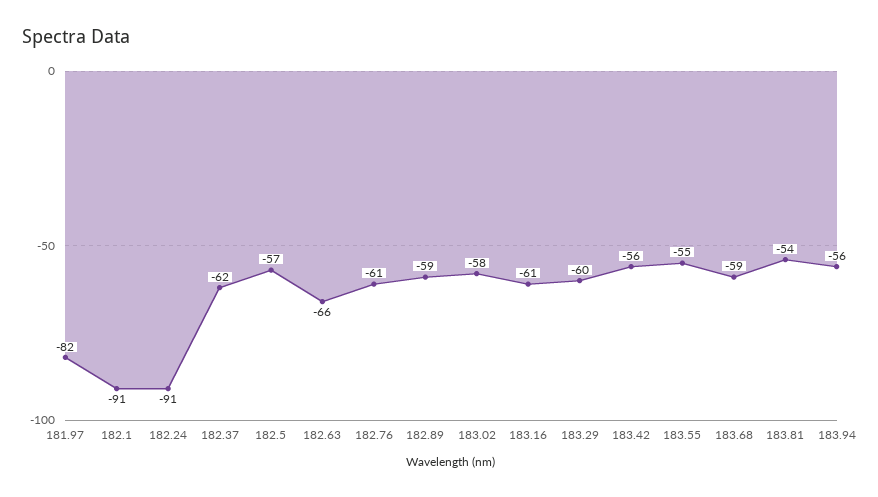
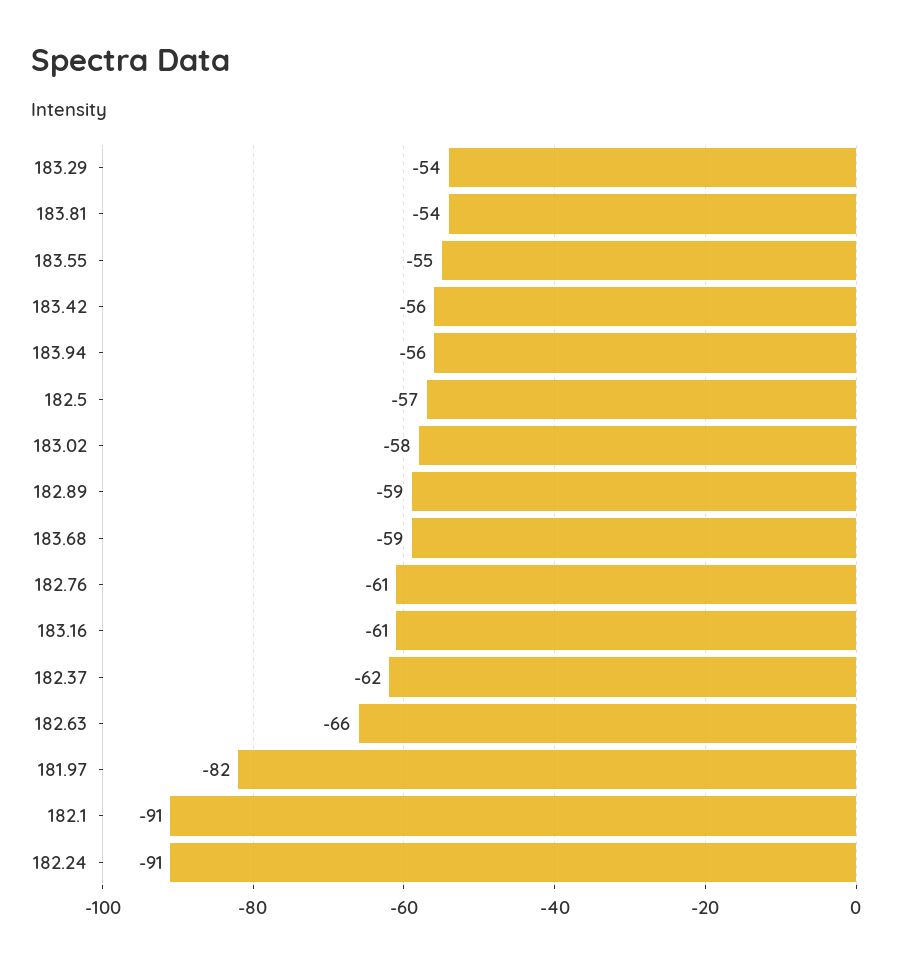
183.29: -60 -> -54

